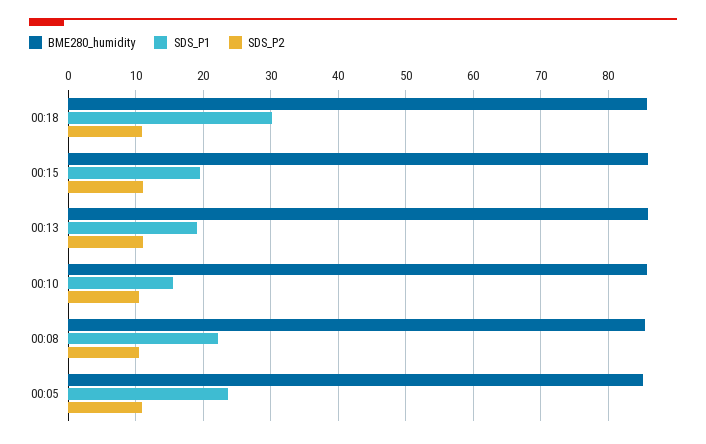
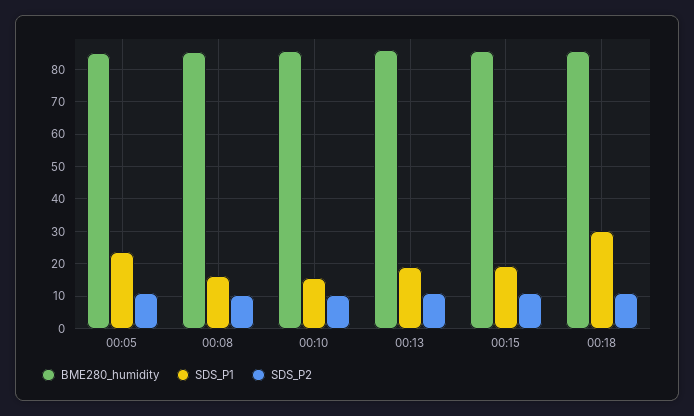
SDS_P1, 00:08: 22 -> 16

